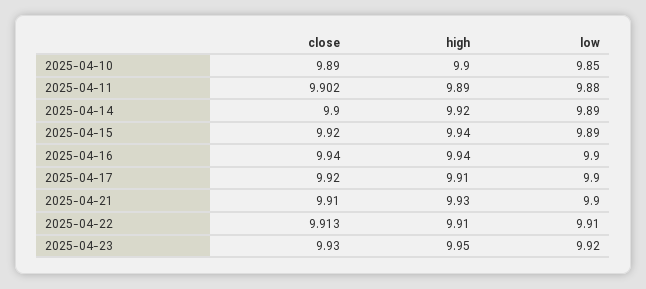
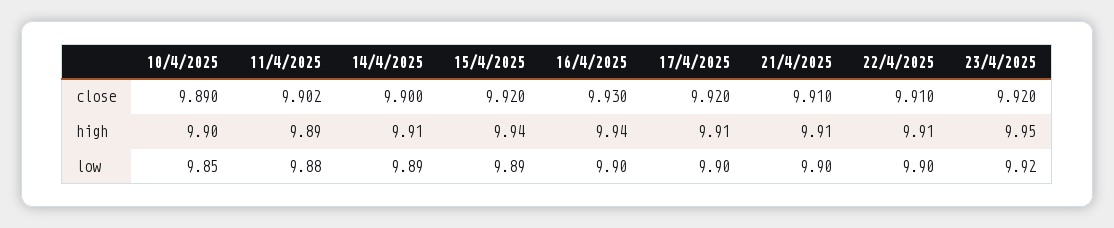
high, 2025-04-14: 9.92 -> 9.91
close, 2025-04-16: 9.94 -> 9.93
high, 2025-04-21: 9.93 -> 9.91
close, 2025-04-22: 9.913 -> 9.91
low, 2025-04-22: 9.91 -> 9.9
close, 2025-04-23: 9.93 -> 9.92

